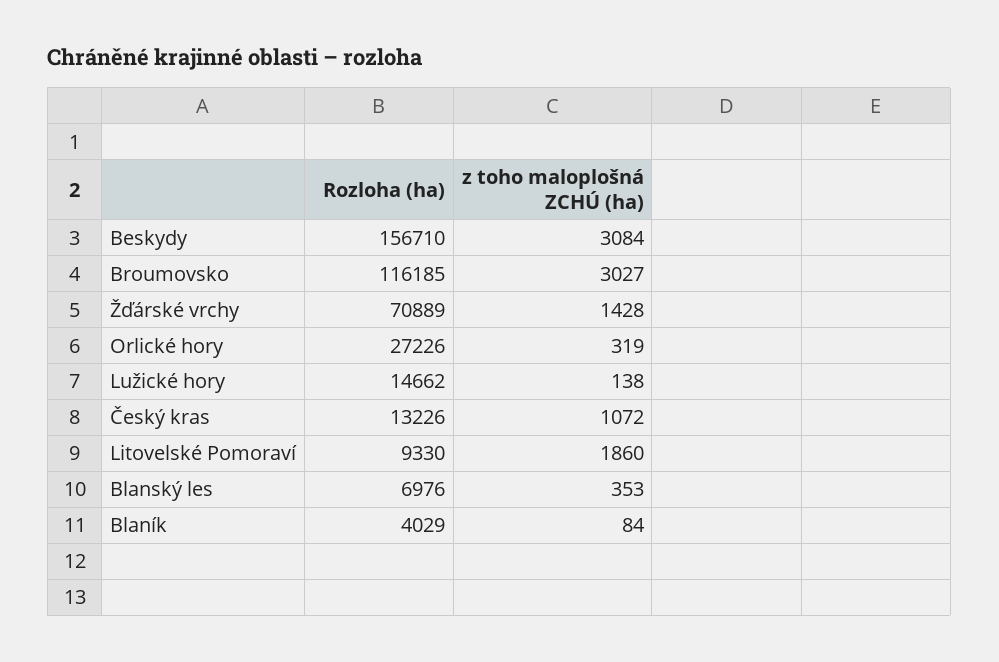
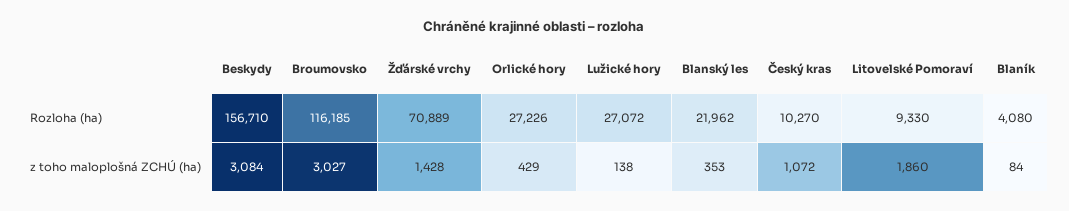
z toho maloplošná ZCHÚ (ha), Orlické hory: 319 -> 429
Rozloha (ha), Lužické hory: 14662 -> 27072
Rozloha (ha), Český kras: 13226 -> 10270
Rozloha (ha), Blanský les: 6976 -> 21962
Rozloha (ha), Blaník: 4029 -> 4080

